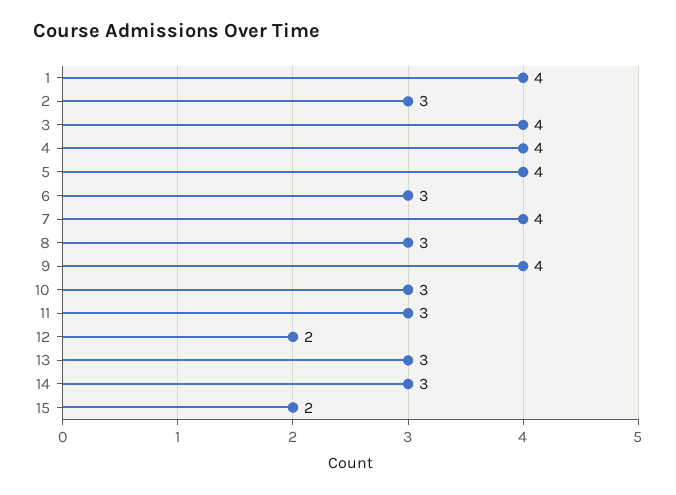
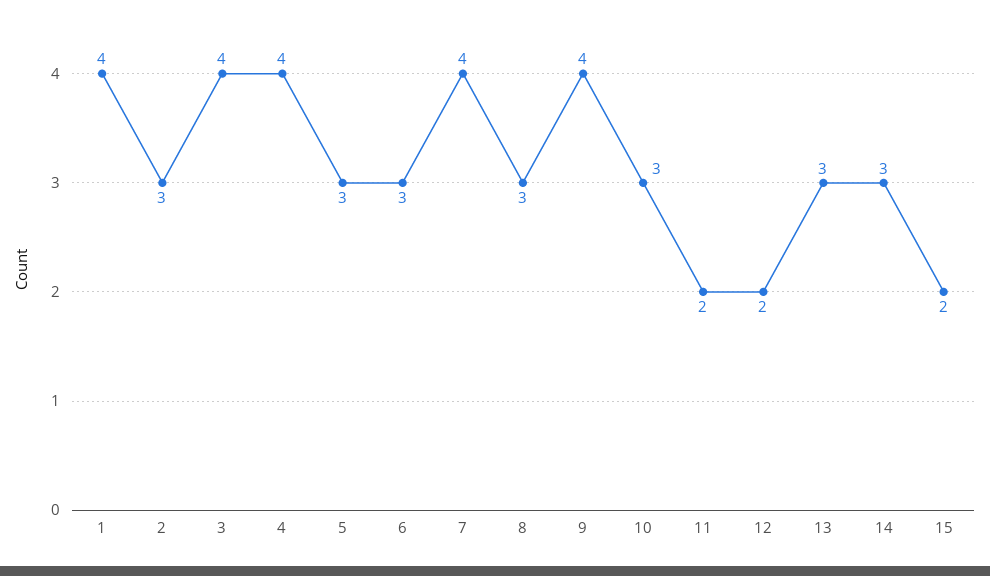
5: 4 -> 3
11: 3 -> 2

